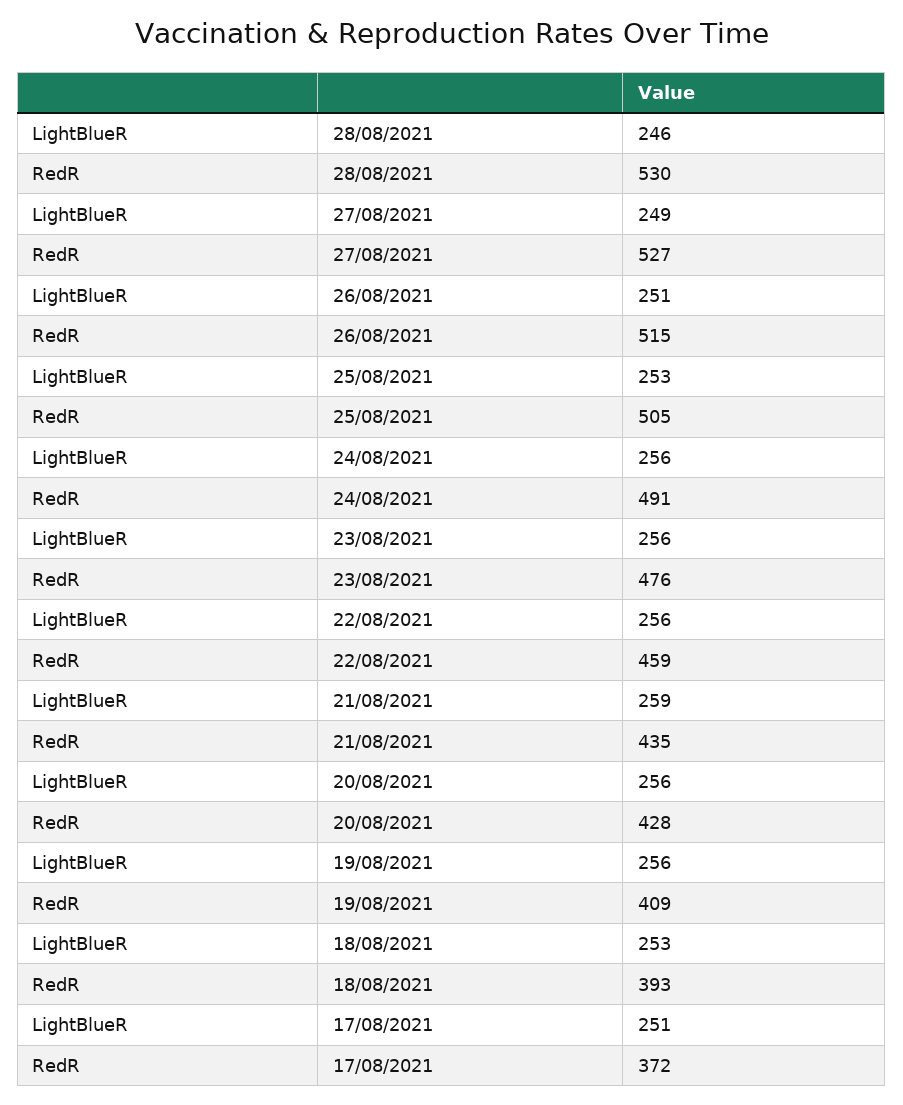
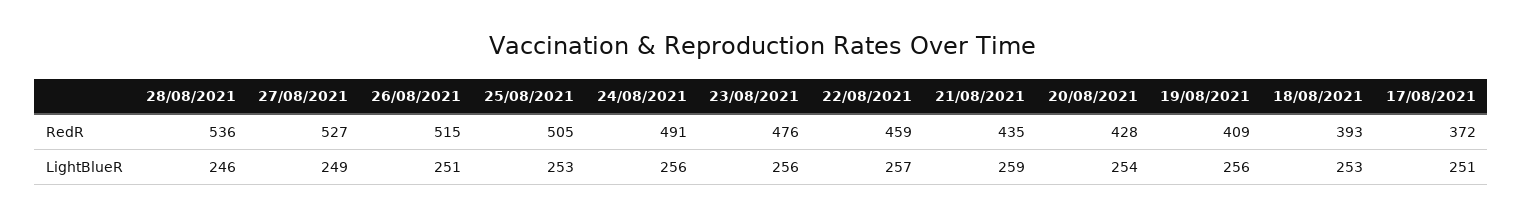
RedR, 28/08/2021: 530 -> 536
LightBlueR, 22/08/2021: 256 -> 257
LightBlueR, 20/08/2021: 256 -> 254

